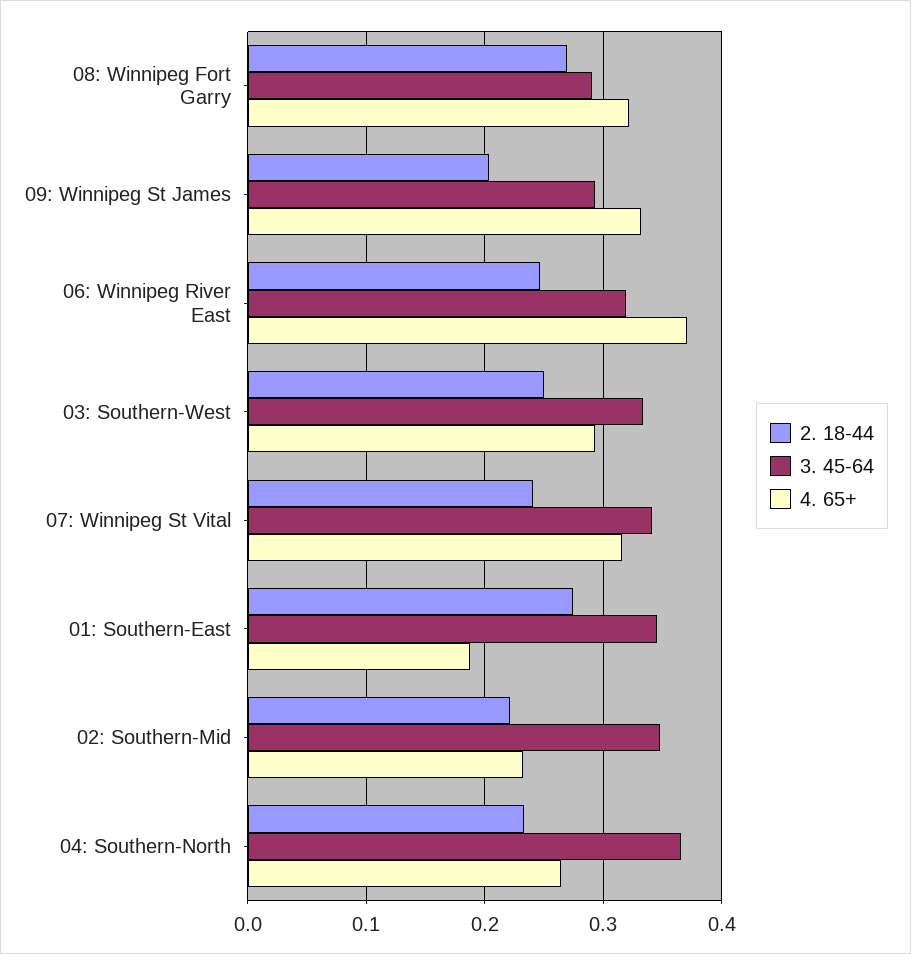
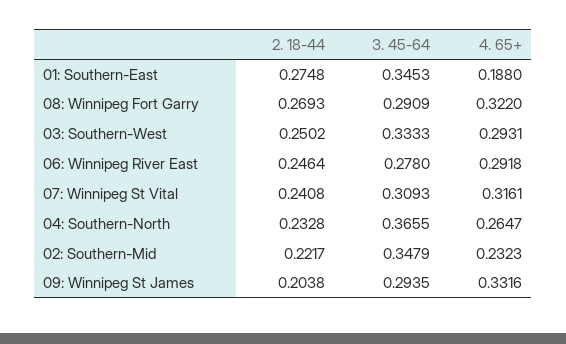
3. 45-64, 06: Winnipeg River East: 0.32 -> 0.278
4. 65+, 06: Winnipeg River East: 0.37 -> 0.2918
3. 45-64, 07: Winnipeg St Vital: 0.34 -> 0.3093

